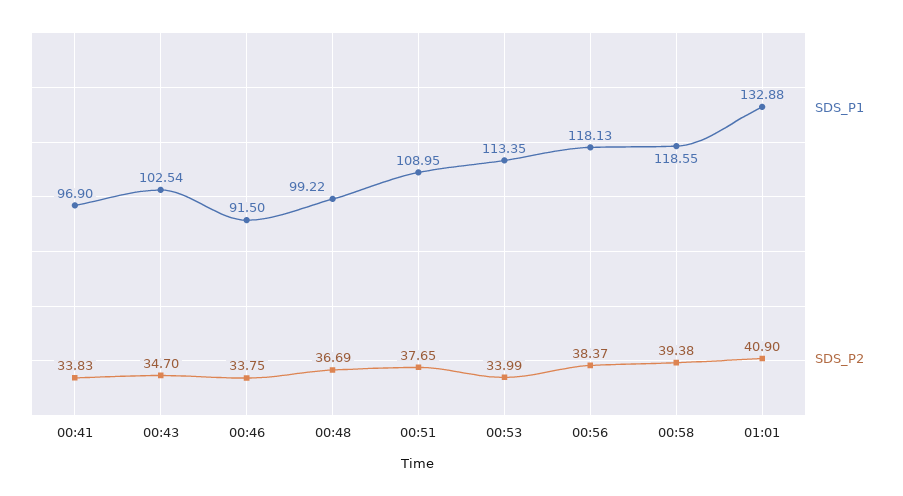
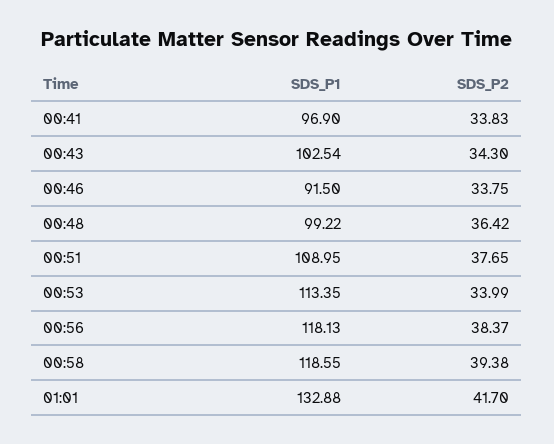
SDS_P2, 00:43: 34.7 -> 34.3
SDS_P2, 00:48: 36.69 -> 36.42
SDS_P2, 01:01: 40.9 -> 41.7

